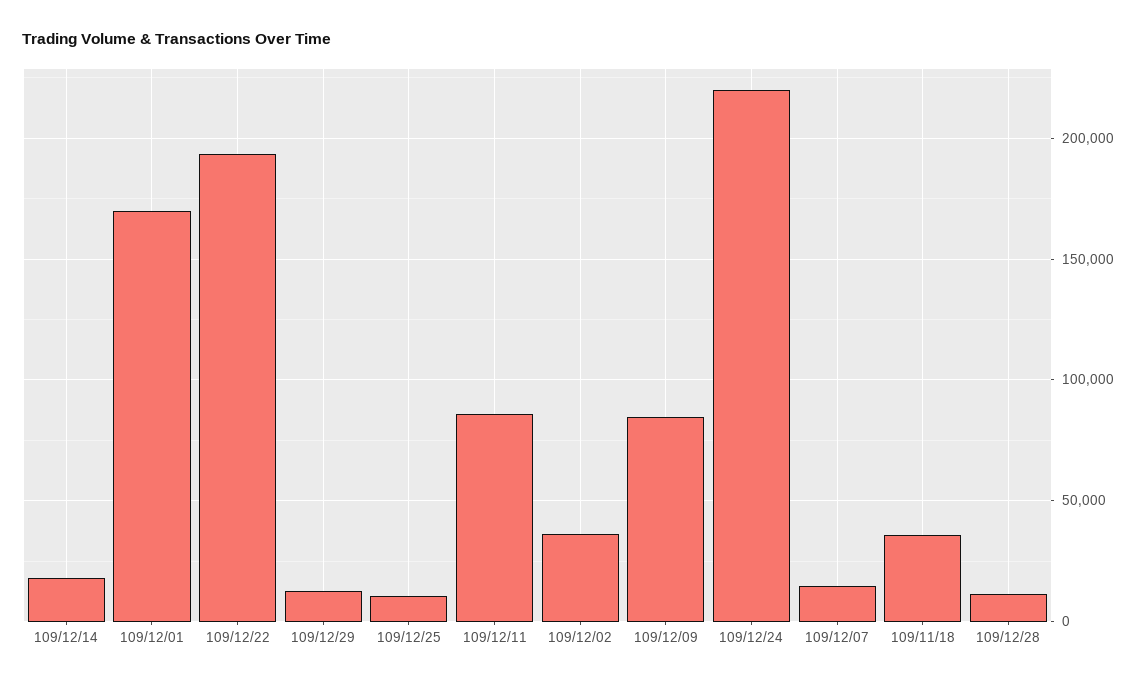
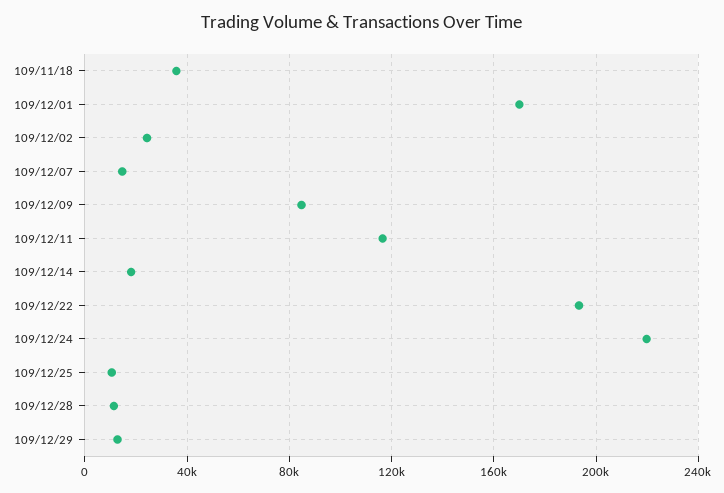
109/12/11: 85000 -> 115000
109/12/02: 35000 -> 25000

